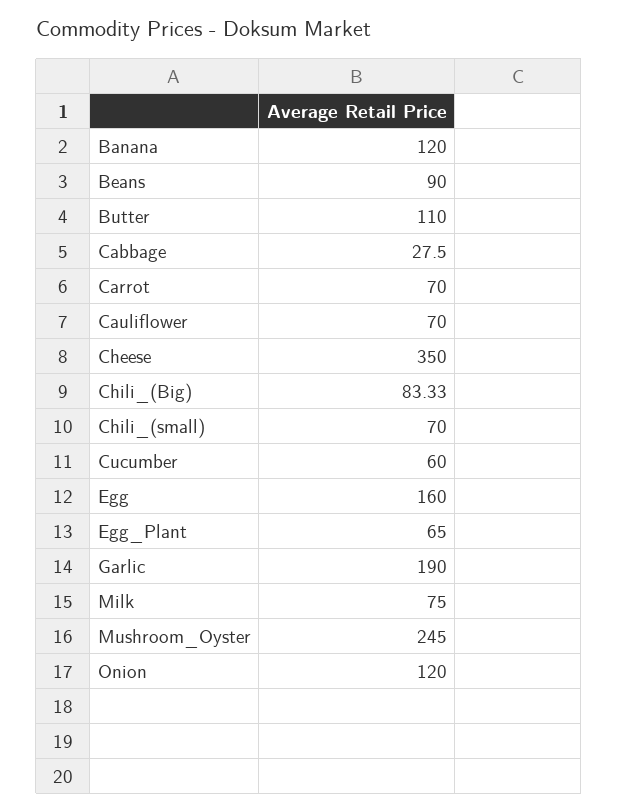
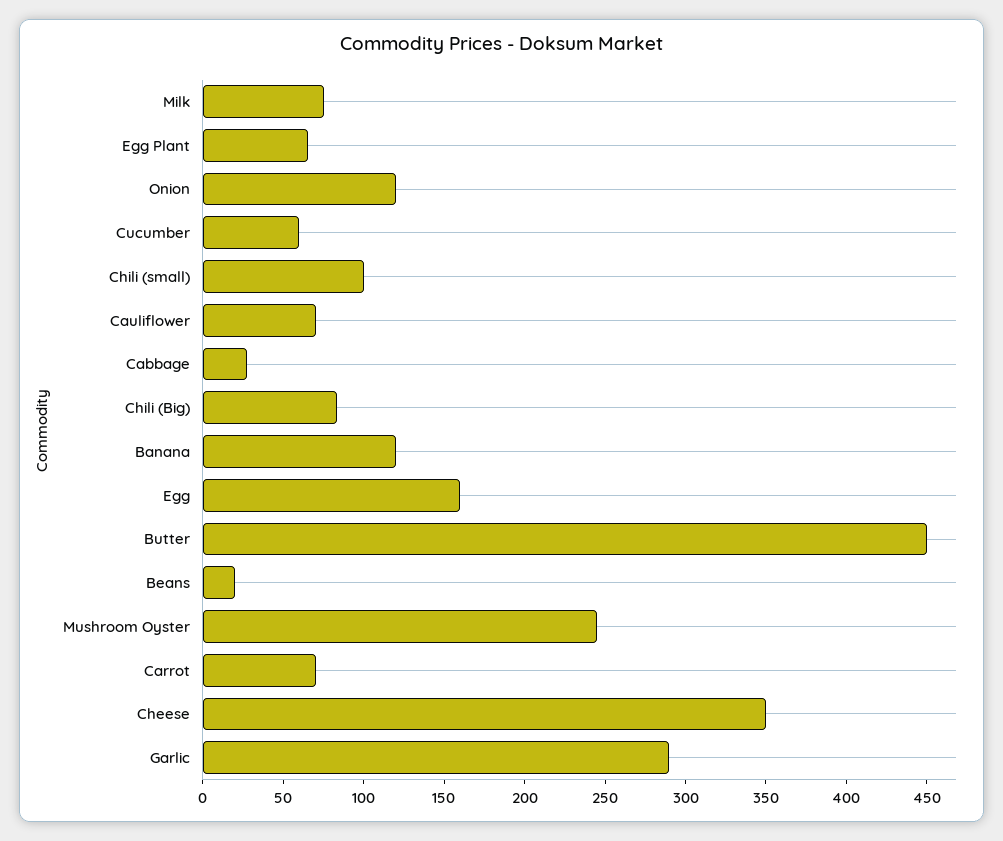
Beans: 90 -> 20
Butter: 110 -> 450
Chili_(small): 70 -> 100
Garlic: 190 -> 290

